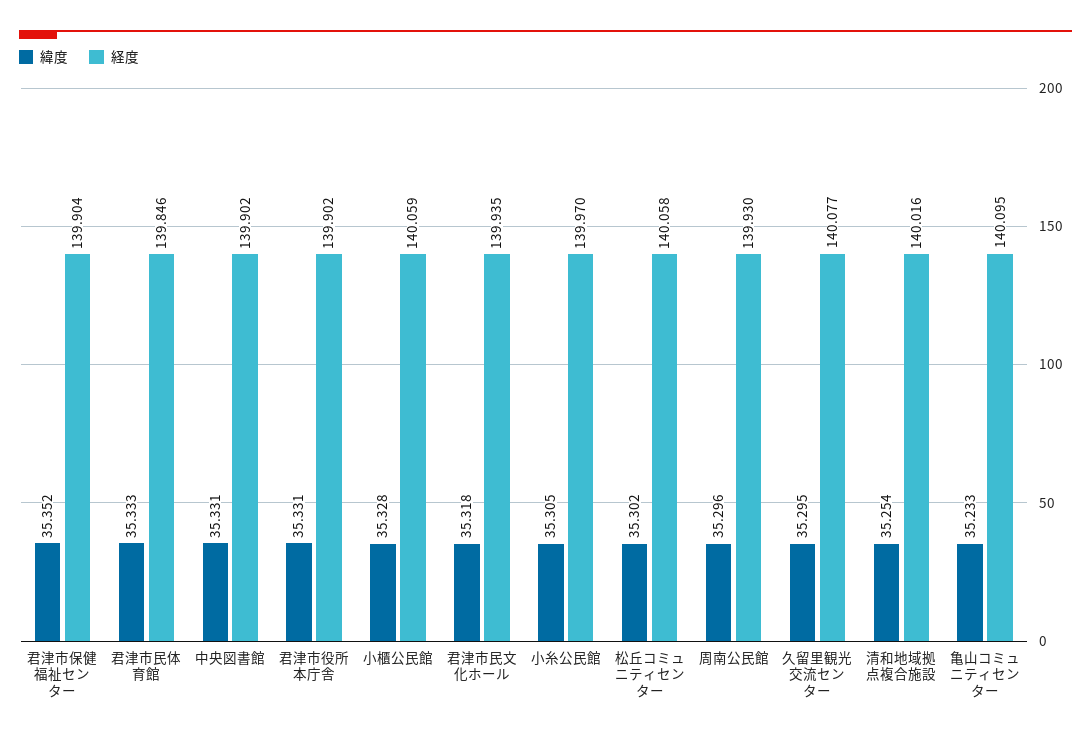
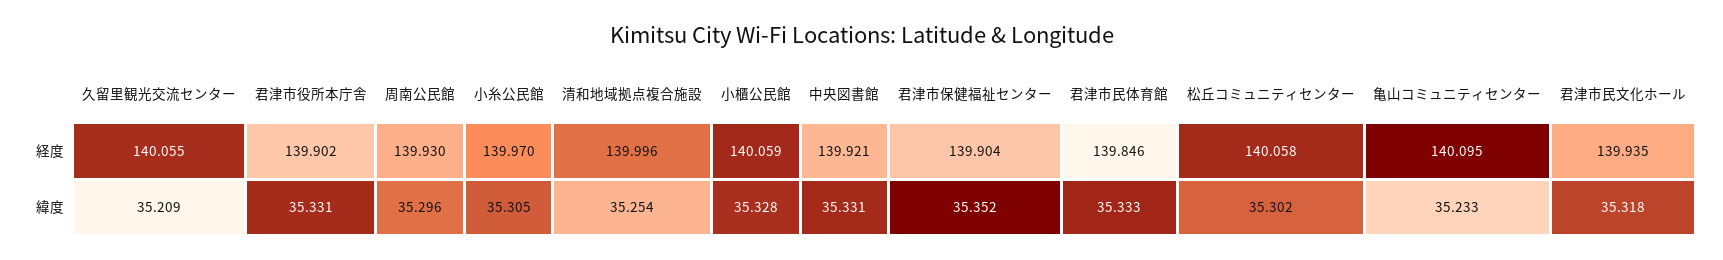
経度, 中央図書館: 139.902 -> 139.921
緯度, 久留里観光交流センター: 35.295 -> 35.209
経度, 久留里観光交流センター: 140.077 -> 140.055
経度, 清和地域拠点複合施設: 140.016 -> 139.996

